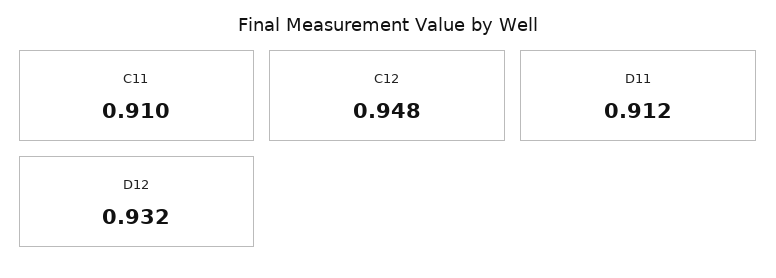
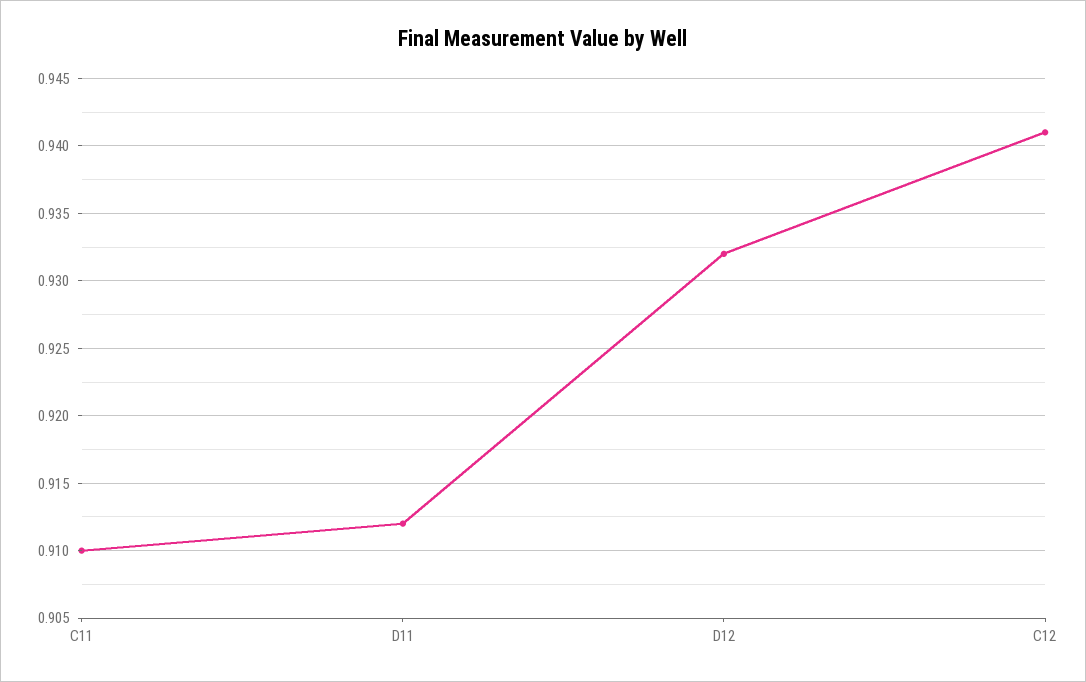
C12: 0.948 -> 0.941

